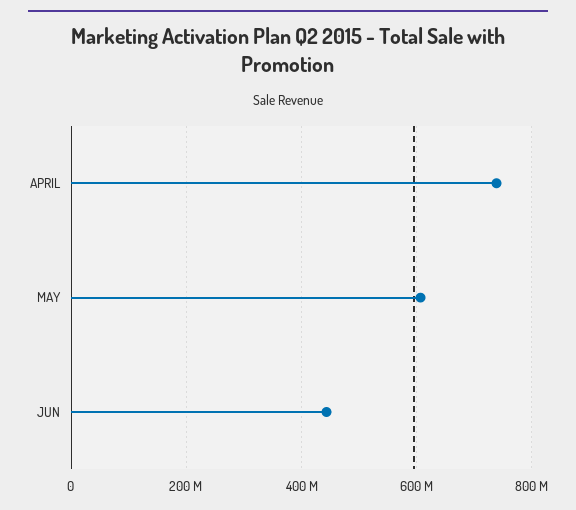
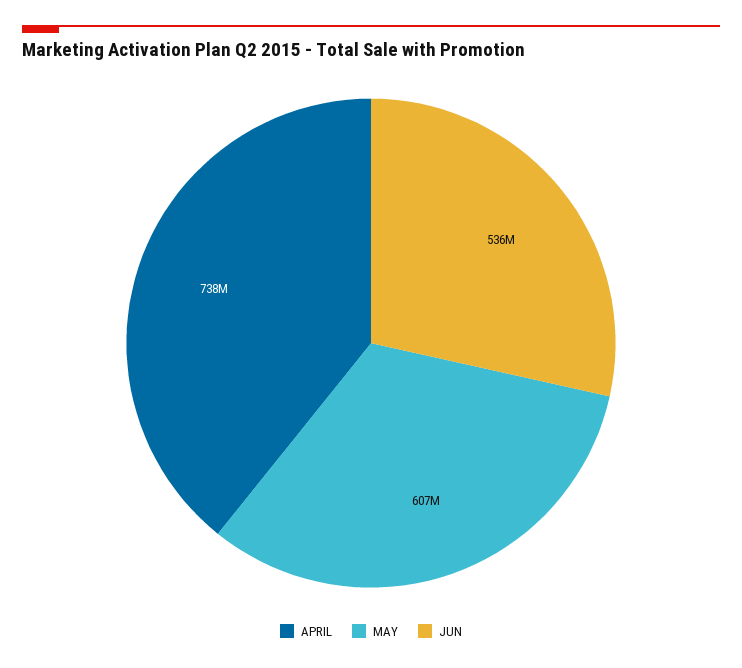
JUN: 440000000 -> 536000000

